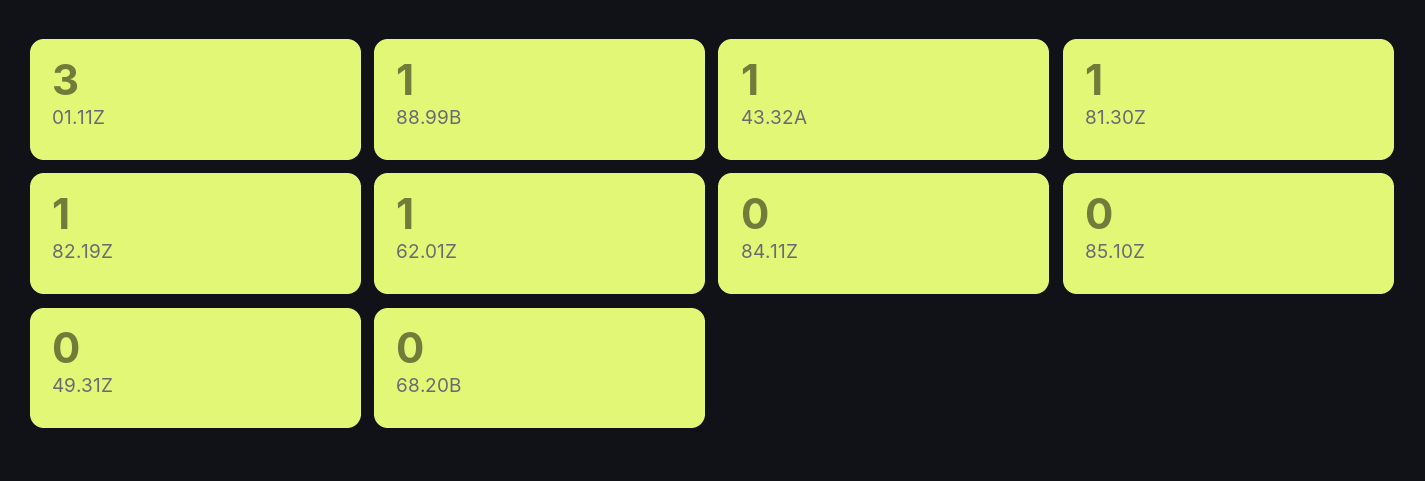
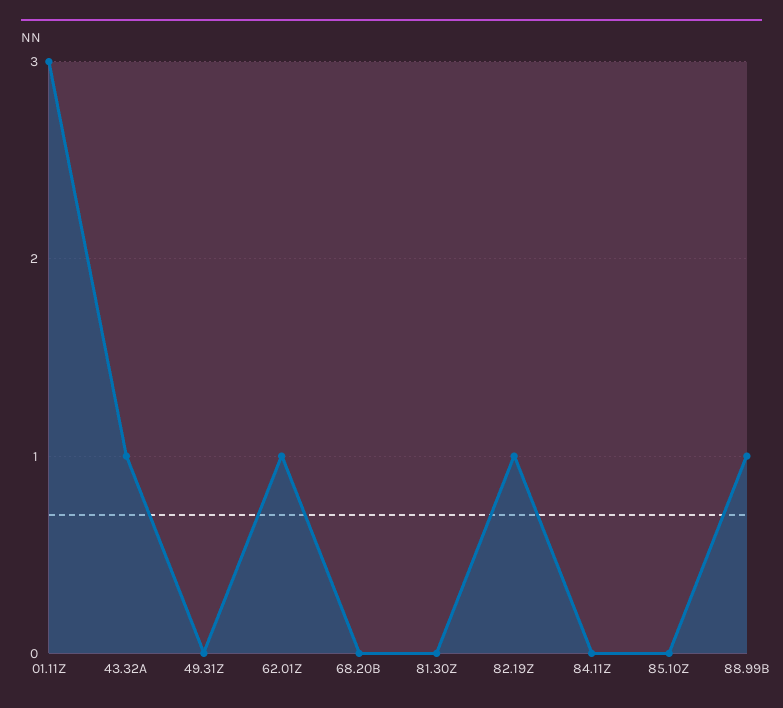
81.30Z: 1 -> 0

